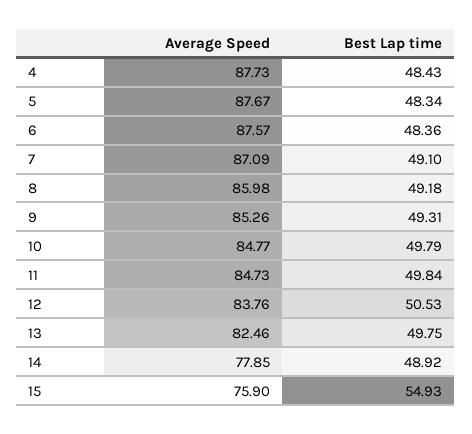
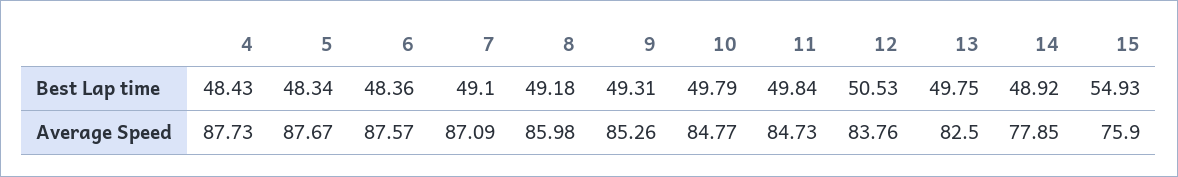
Average Speed, 13: 82.46 -> 82.5

